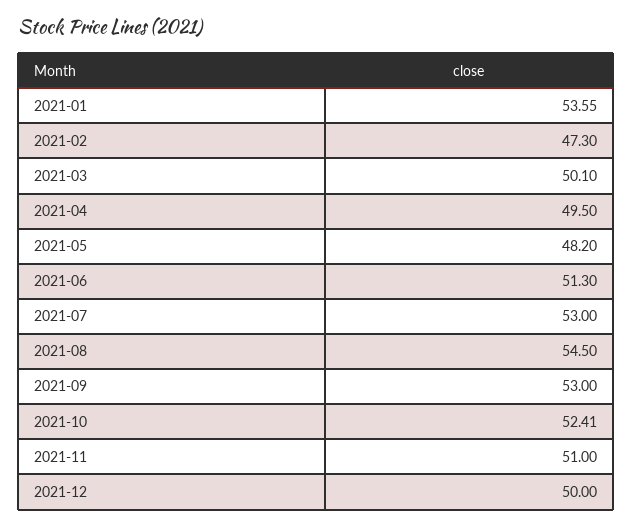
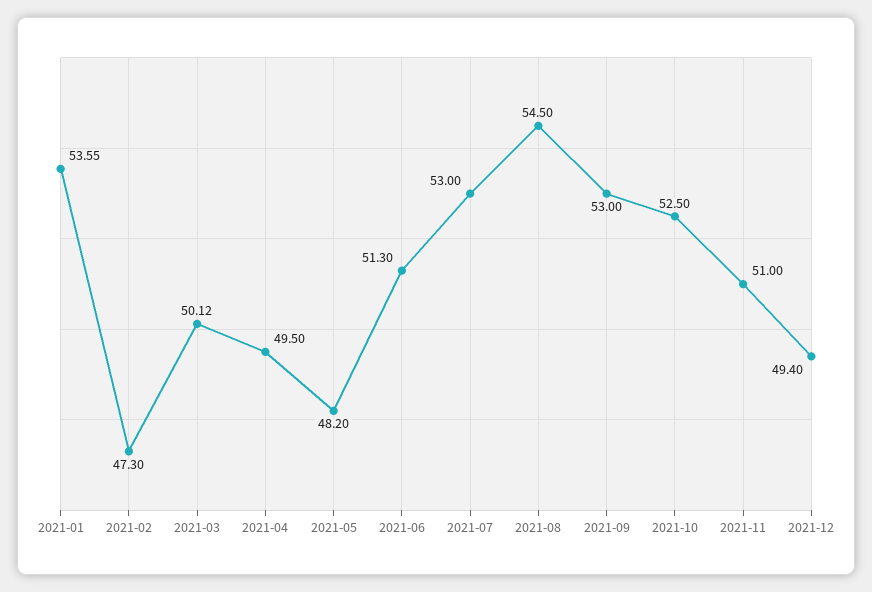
2021-03: 50.1 -> 50.12
2021-10: 52.41 -> 52.5
2021-12: 50 -> 49.4

